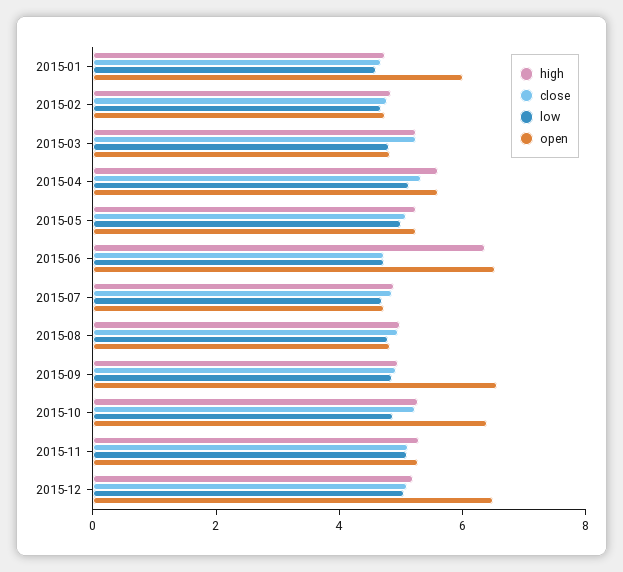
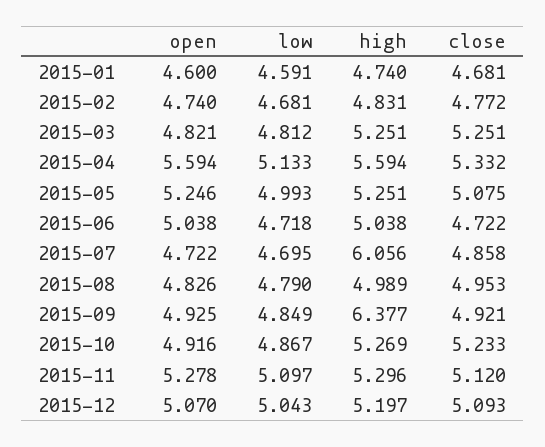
open, 2015-01: 6 -> 4.6
high, 2015-06: 6.5 -> 5.038
open, 2015-06: 6.5 -> 5.038
high, 2015-07: 5 -> 6.056
high, 2015-09: 5 -> 6.377
open, 2015-09: 6.5 -> 4.925
open, 2015-10: 6.5 -> 4.916
open, 2015-12: 6.5 -> 5.07

